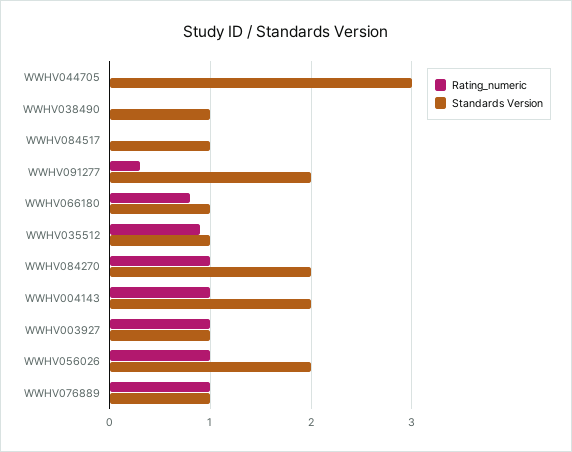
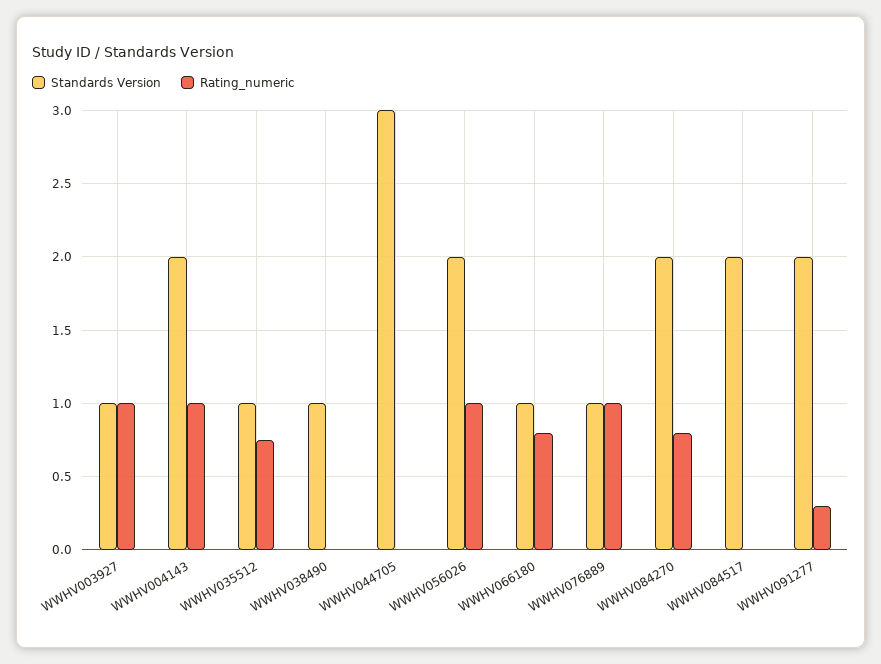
Standards Version, WWHV084517: 1 -> 2
Rating_numeric, WWHV035512: 0.9 -> 0.75
Rating_numeric, WWHV084270: 1 -> 0.8

